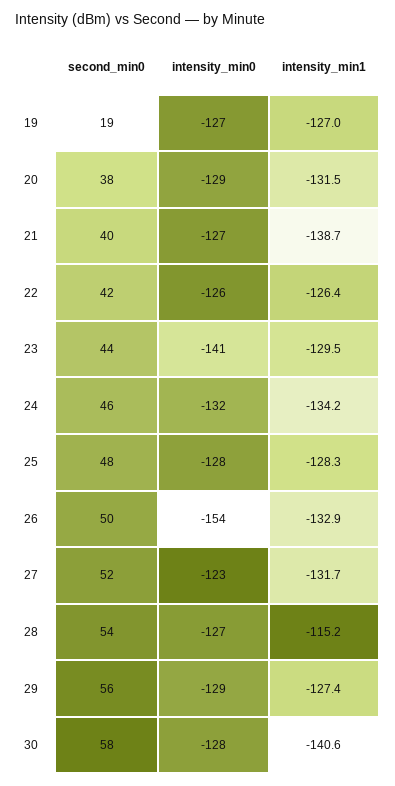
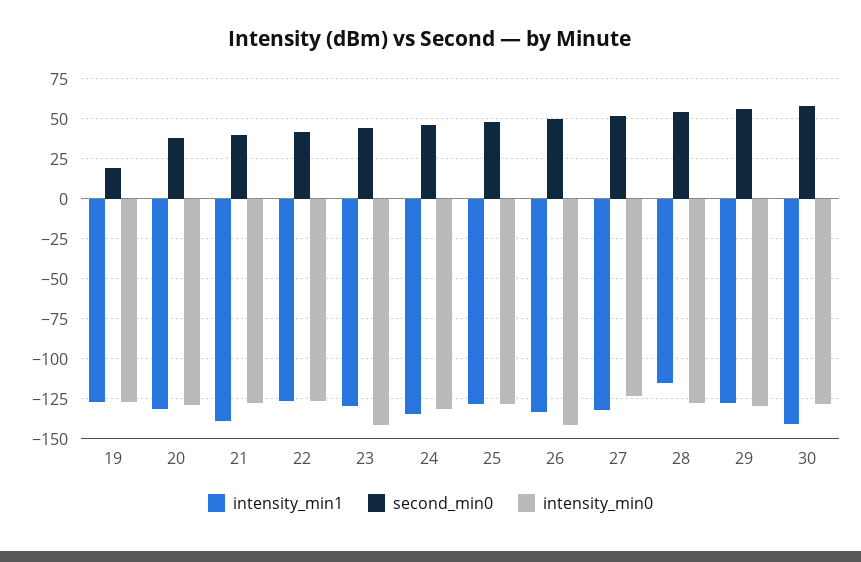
intensity_min0, 26: -154 -> -140

